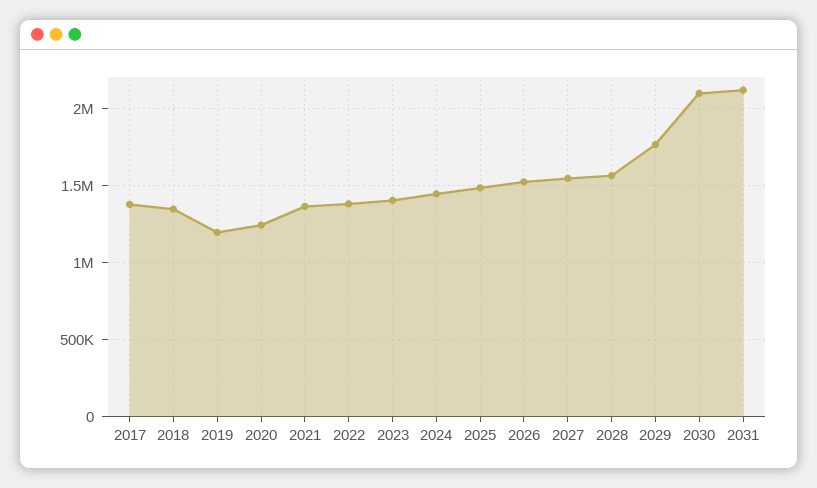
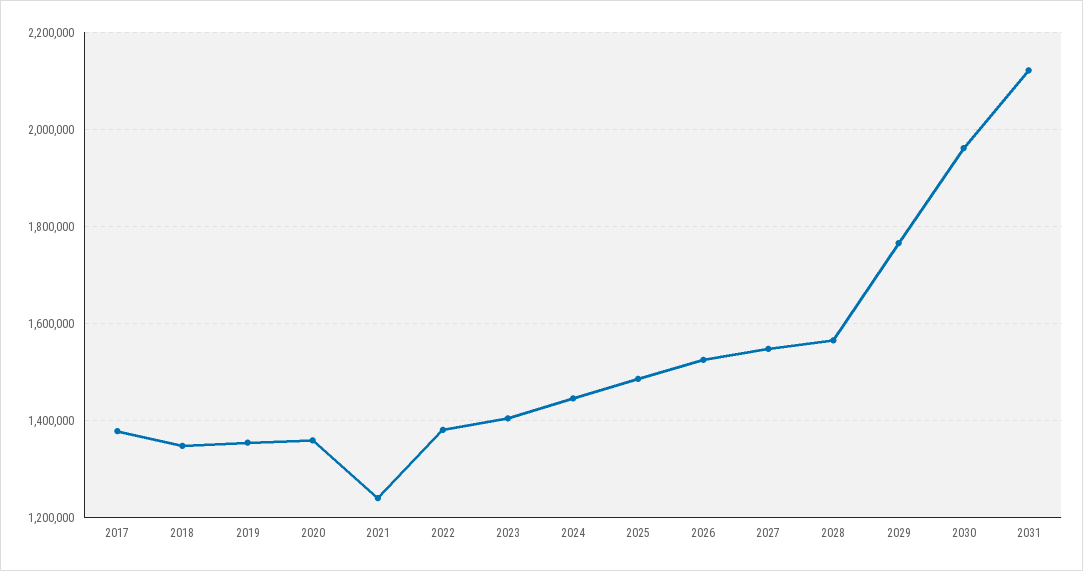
2019: 1200000 -> 1360000
2020: 1250000 -> 1360000
2021: 1350000 -> 1240000
2030: 2100000 -> 1960000

